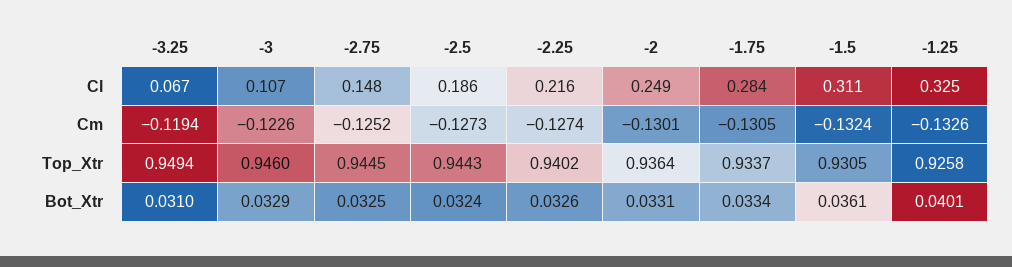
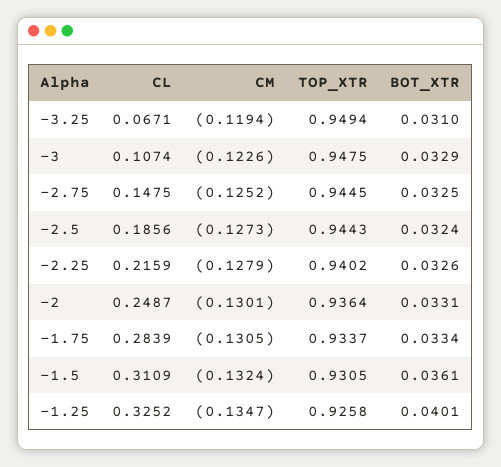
-2.25, Cm: -0.1274 -> -0.1279
-1.25, Cm: -0.1326 -> -0.1347
-3, Top_Xtr: 0.946 -> 0.9475

